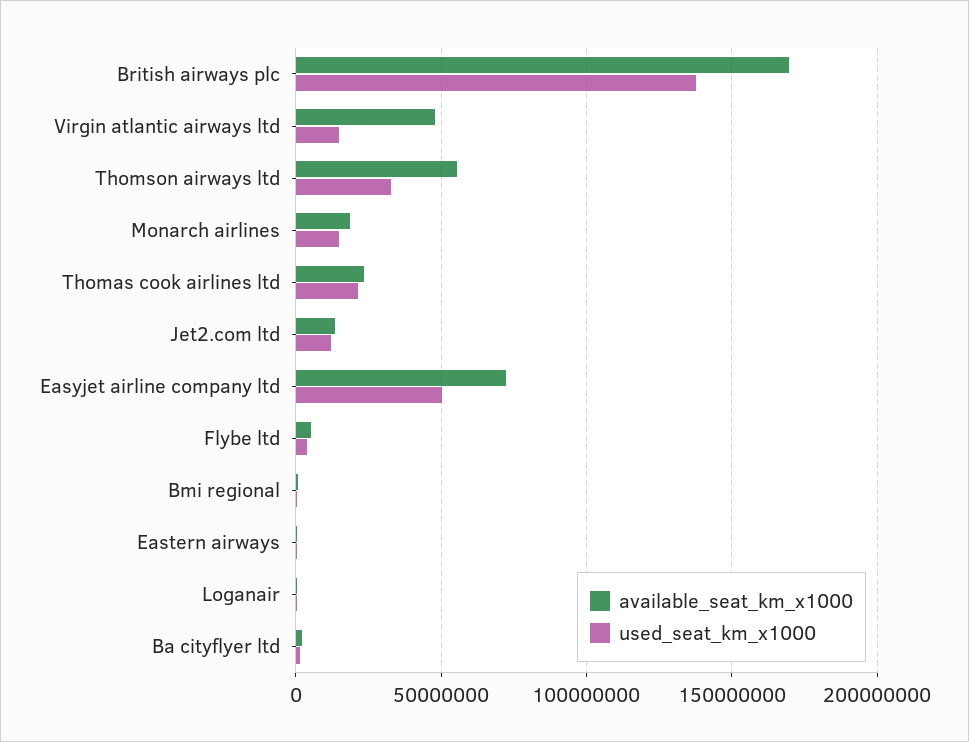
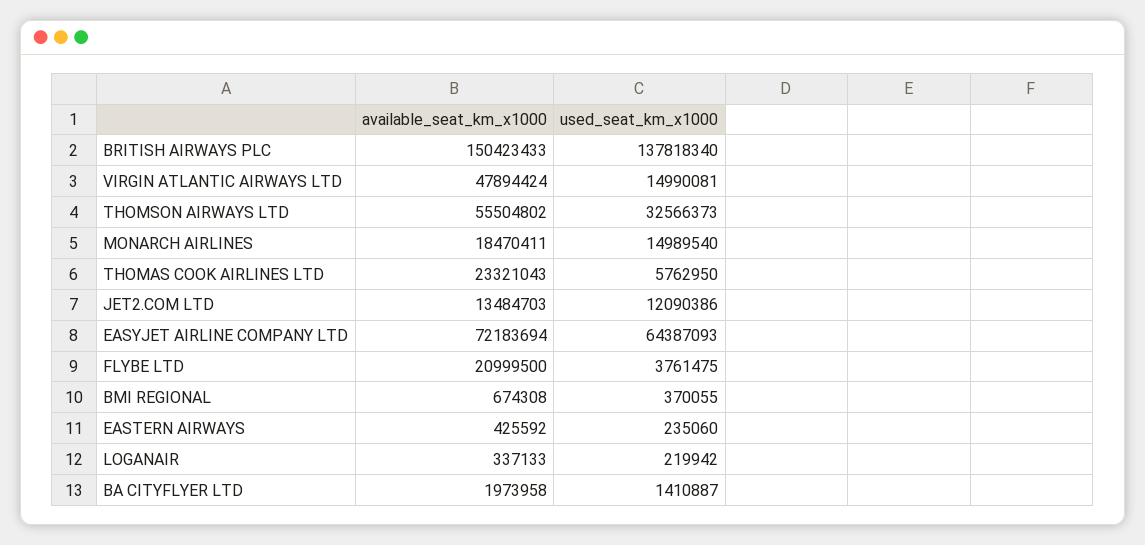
available_seat_km_x1000, British airways plc: 170000000 -> 150423433
used_seat_km_x1000, Thomas cook airlines ltd: 20000000 -> 5762950
used_seat_km_x1000, Easyjet airline company ltd: 50000000 -> 64387093
available_seat_km_x1000, Flybe ltd: 5000000 -> 20999500

